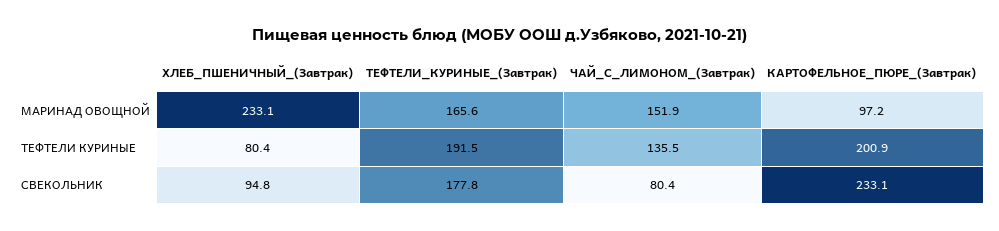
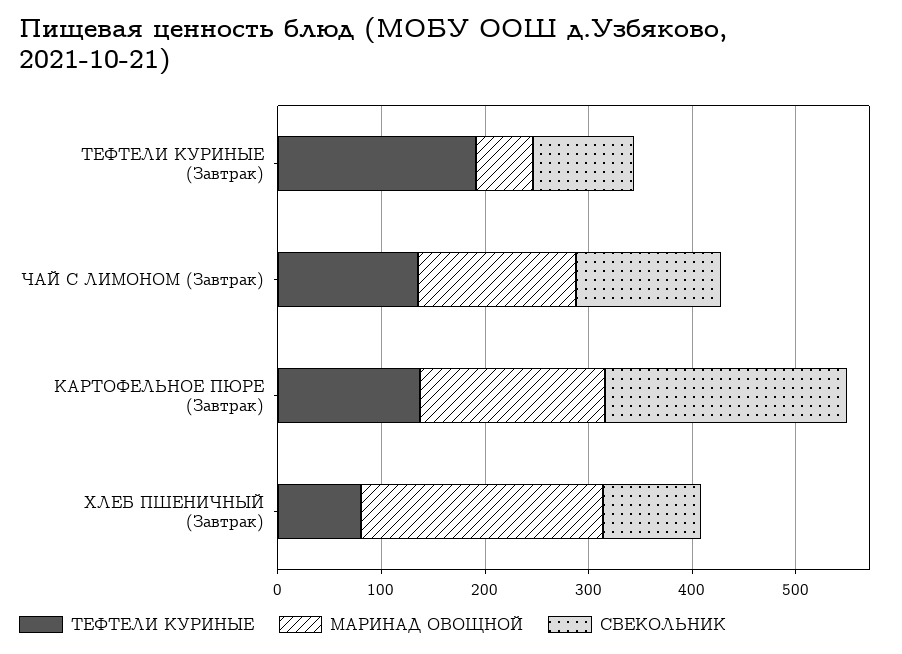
МАРИНАД ОВОЩНОЙ, ТЕФТЕЛИ_КУРИНЫЕ_(Завтрак): 165.6 -> 60
МАРИНАД ОВОЩНОЙ, КАРТОФЕЛЬНОЕ_ПЮРЕ_(Завтрак): 97.2 -> 180
ТЕФТЕЛИ КУРИНЫЕ, КАРТОФЕЛЬНОЕ_ПЮРЕ_(Завтрак): 200.9 -> 140
СВЕКОЛЬНИК, ТЕФТЕЛИ_КУРИНЫЕ_(Завтрак): 177.8 -> 100
СВЕКОЛЬНИК, ЧАЙ_С_ЛИМОНОМ_(Завтрак): 80.4 -> 140

